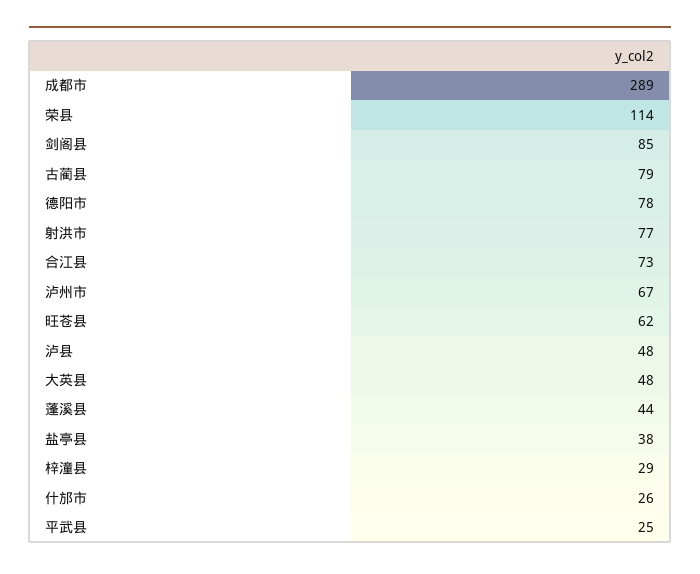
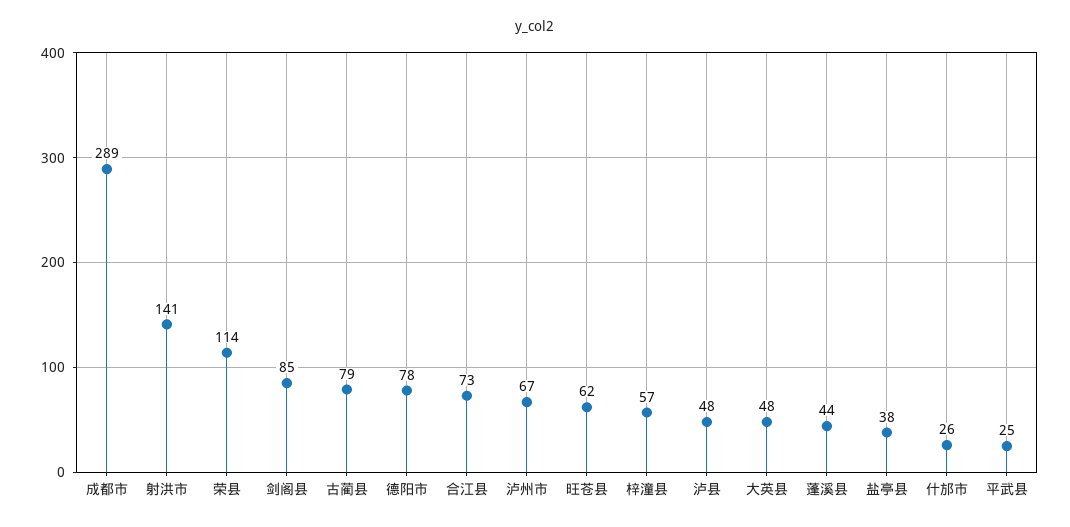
射洪市: 77 -> 141
梓潼县: 29 -> 57

